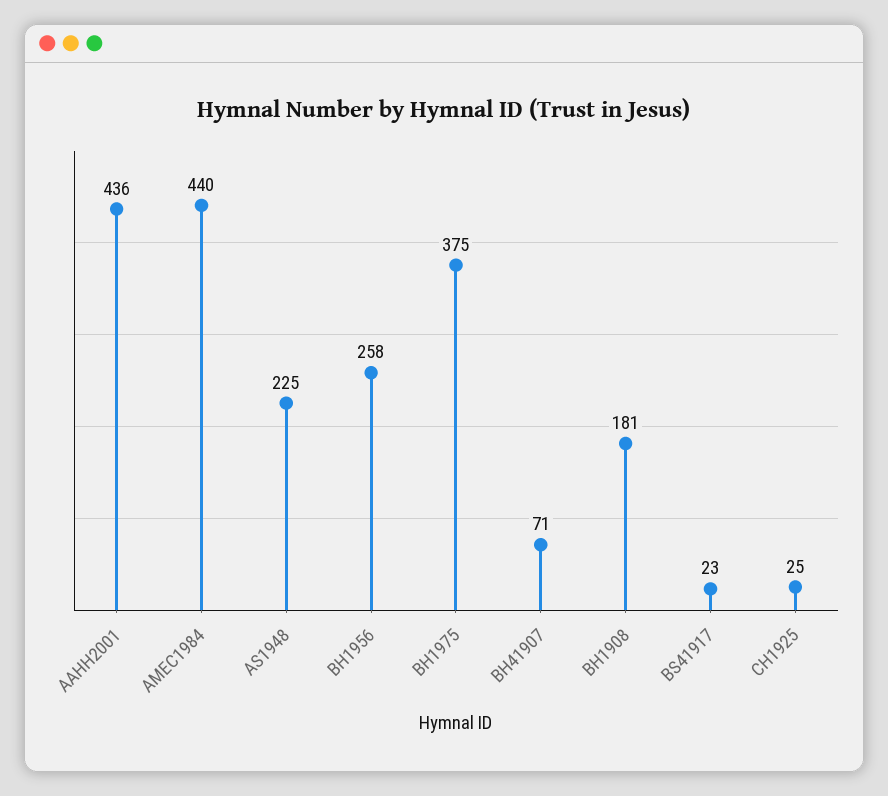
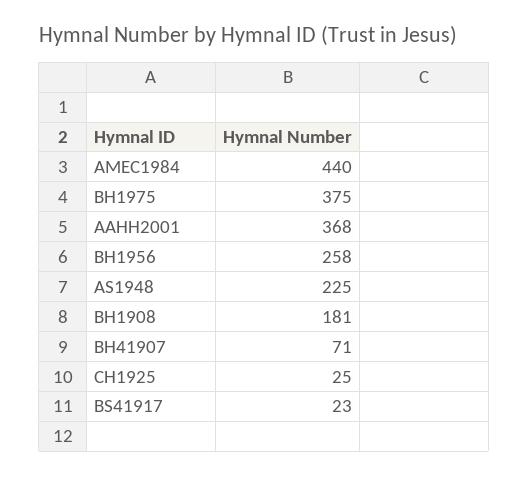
AAHH2001: 436 -> 368

